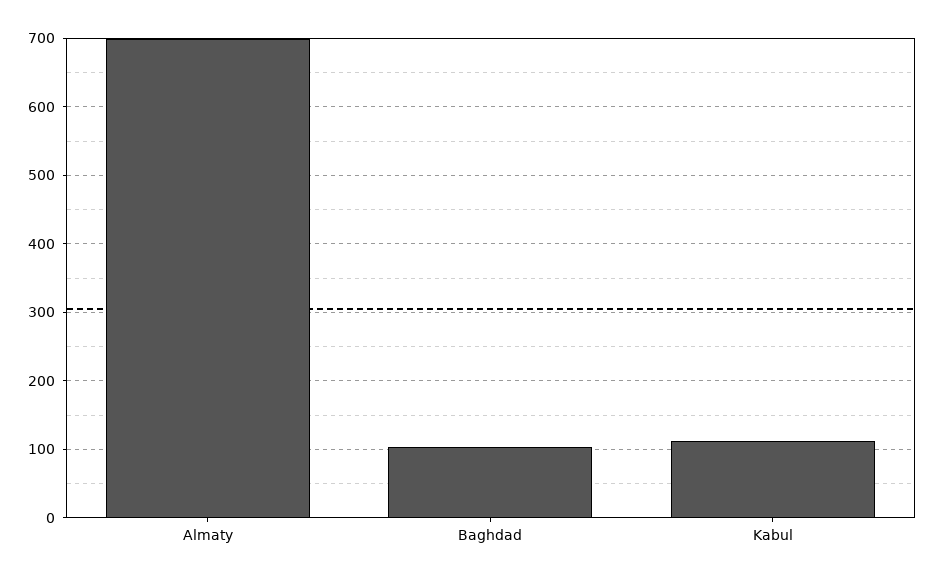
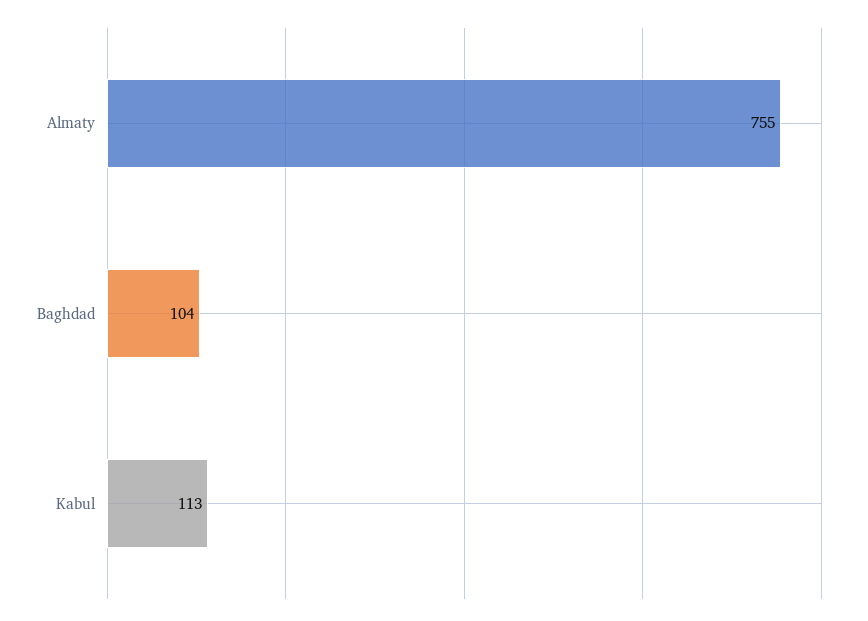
Almaty: 700 -> 755

